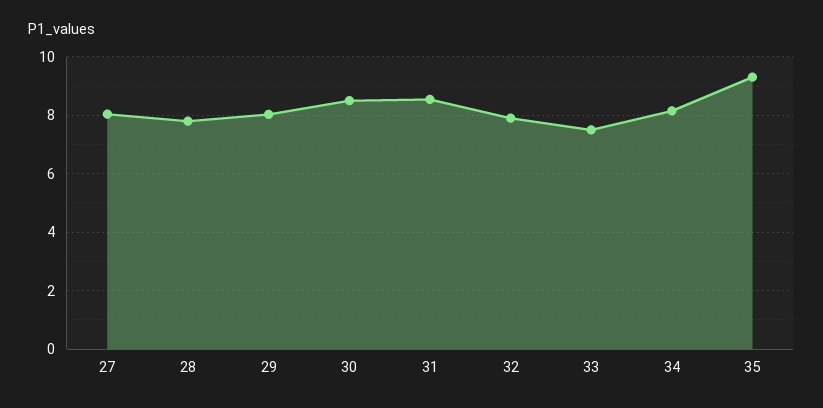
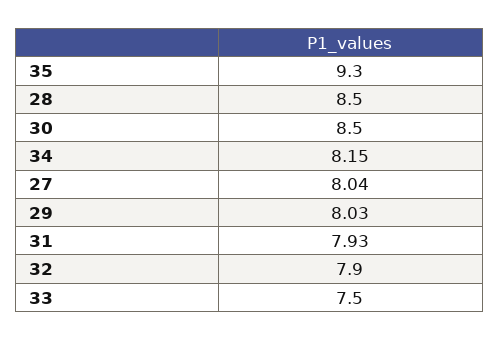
28: 7.75 -> 8.5
31: 8.5 -> 7.93

